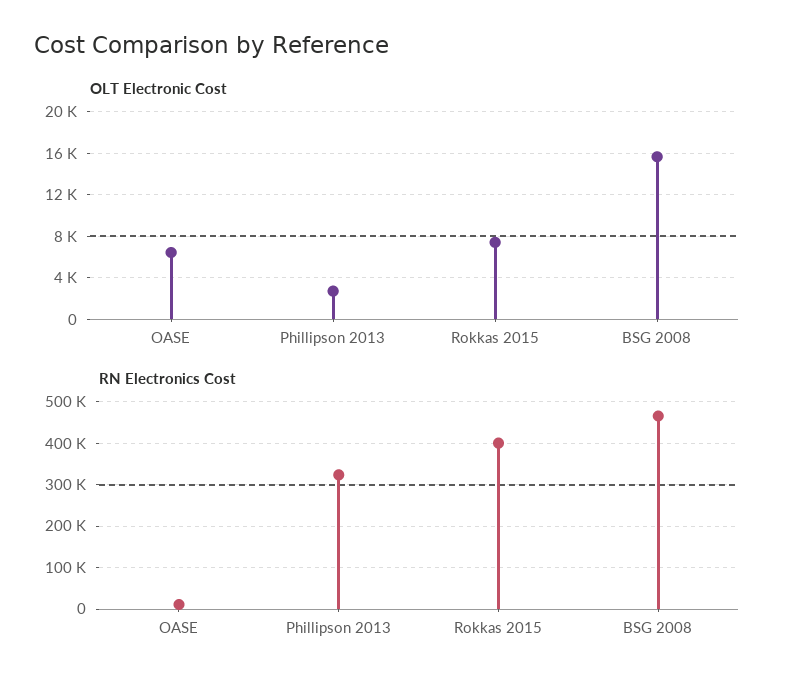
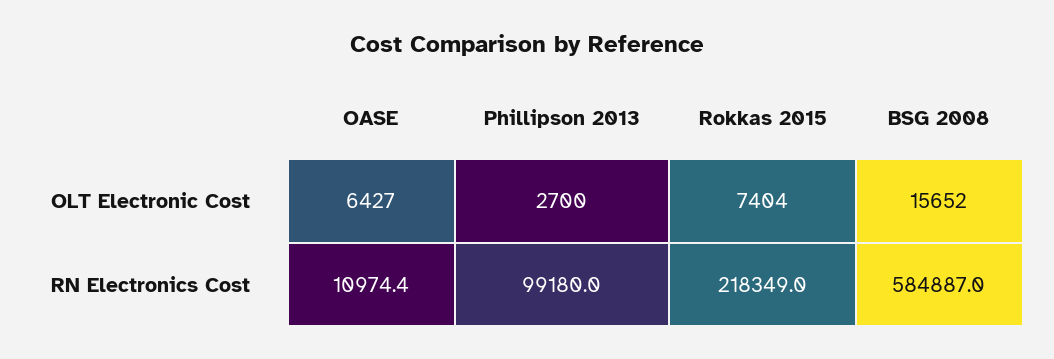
RN Electronics Cost, Phillipson 2013: 320000 -> 99180
RN Electronics Cost, Rokkas 2015: 400000 -> 218349
RN Electronics Cost, BSG 2008: 460000 -> 584887

